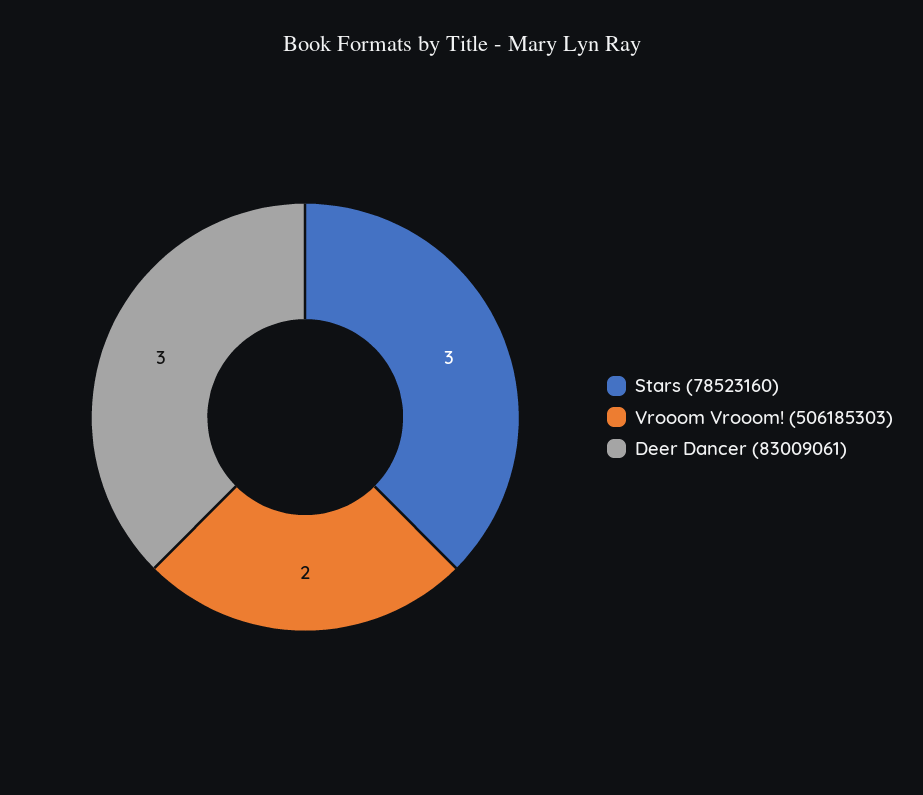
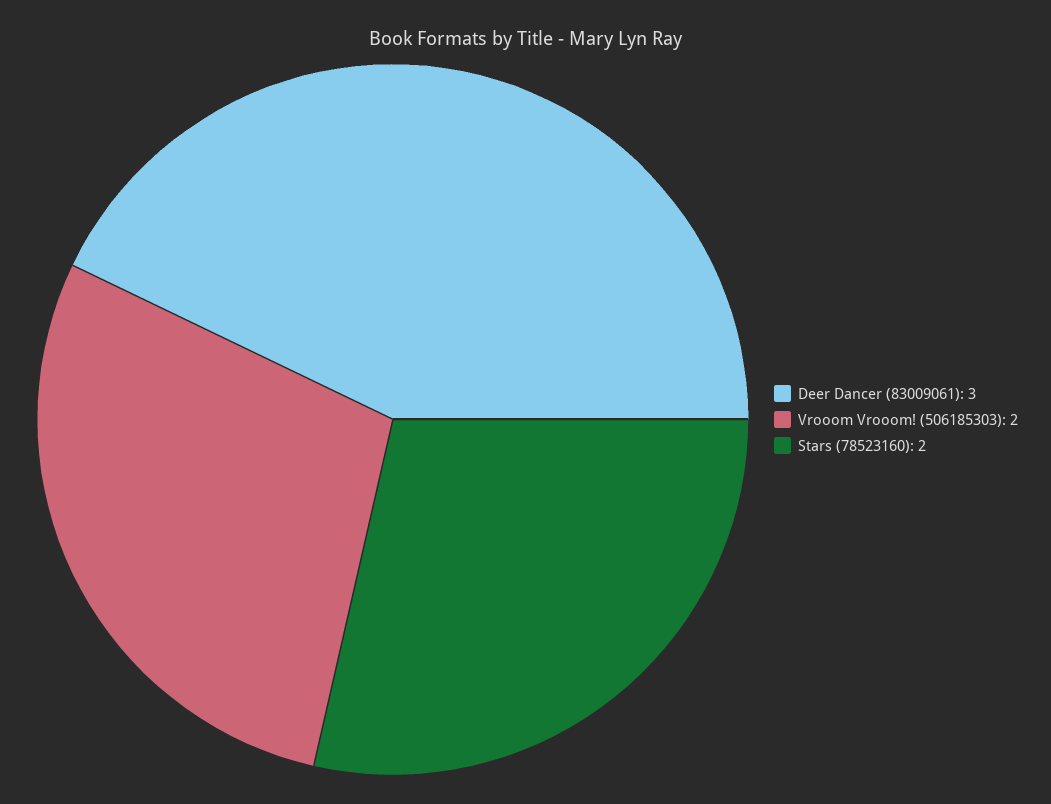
Stars (78523160): 3 -> 2

